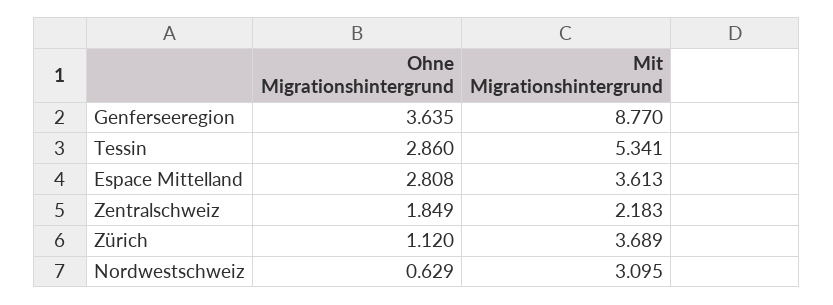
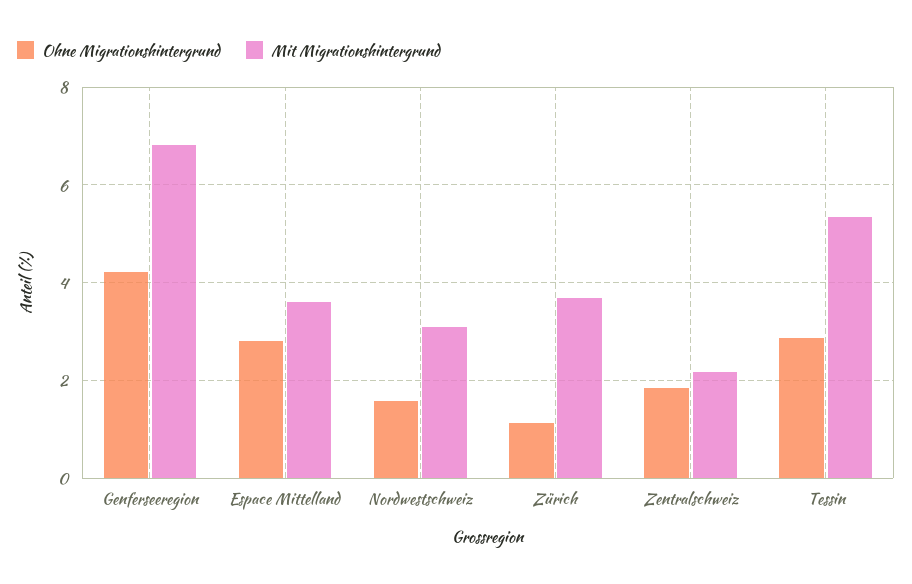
Ohne Migrationshintergrund, Genferseeregion: 3.635 -> 4.2
Mit Migrationshintergrund, Genferseeregion: 8.77 -> 6.8
Ohne Migrationshintergrund, Nordwestschweiz: 0.629 -> 1.6

